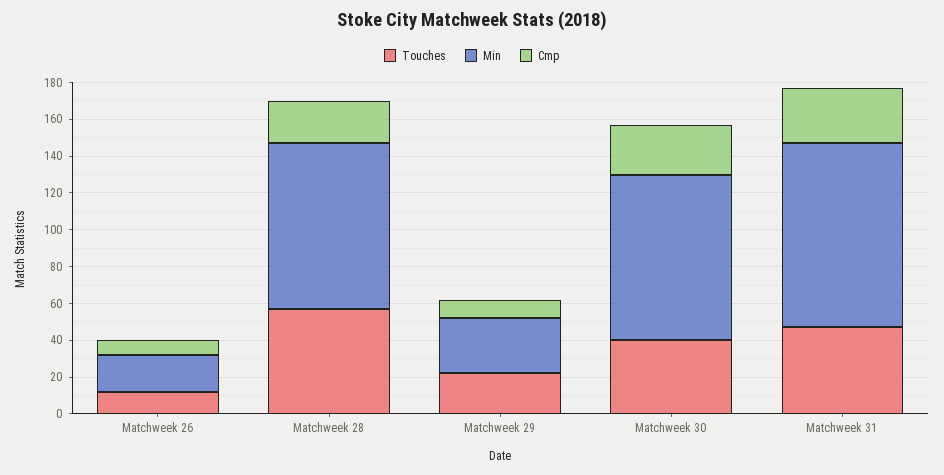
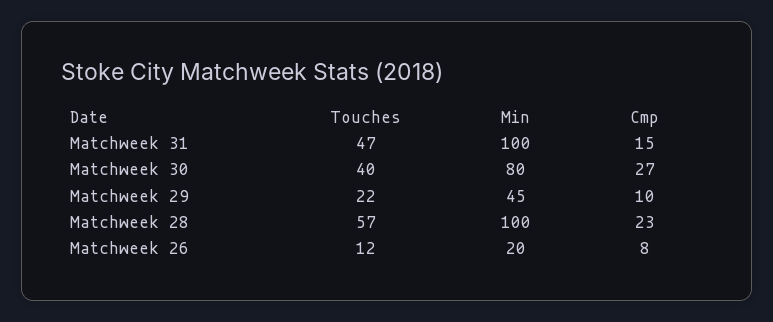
Min, Matchweek 28: 90 -> 100
Min, Matchweek 29: 30 -> 45
Min, Matchweek 30: 90 -> 80
Cmp, Matchweek 31: 30 -> 15

